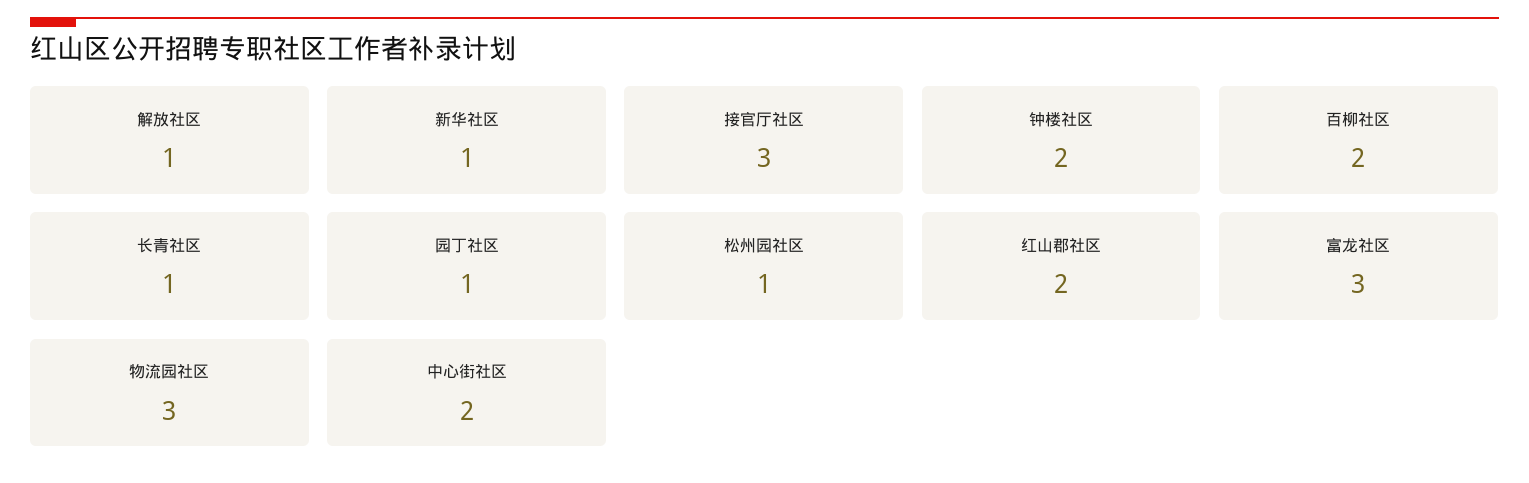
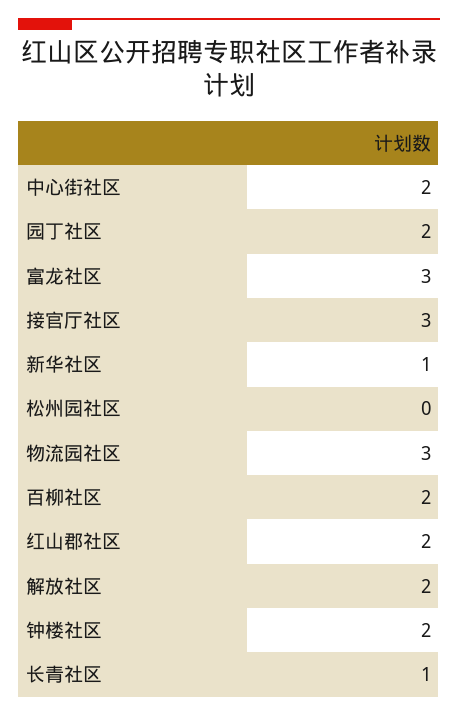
解放社区: 1 -> 2
园丁社区: 1 -> 2
松州园社区: 1 -> 0

